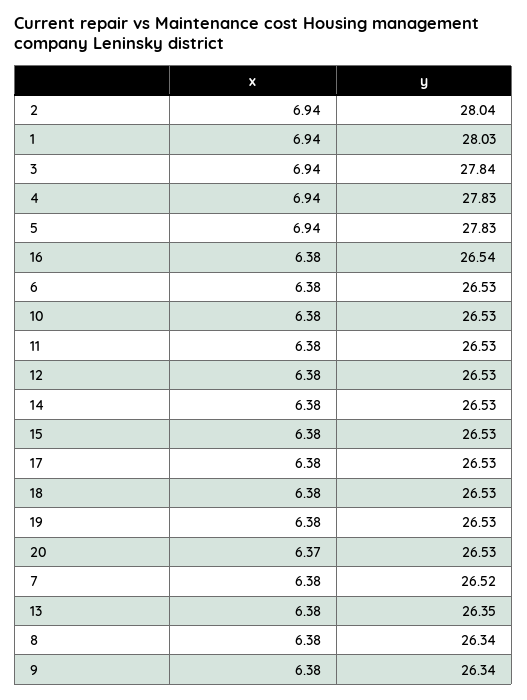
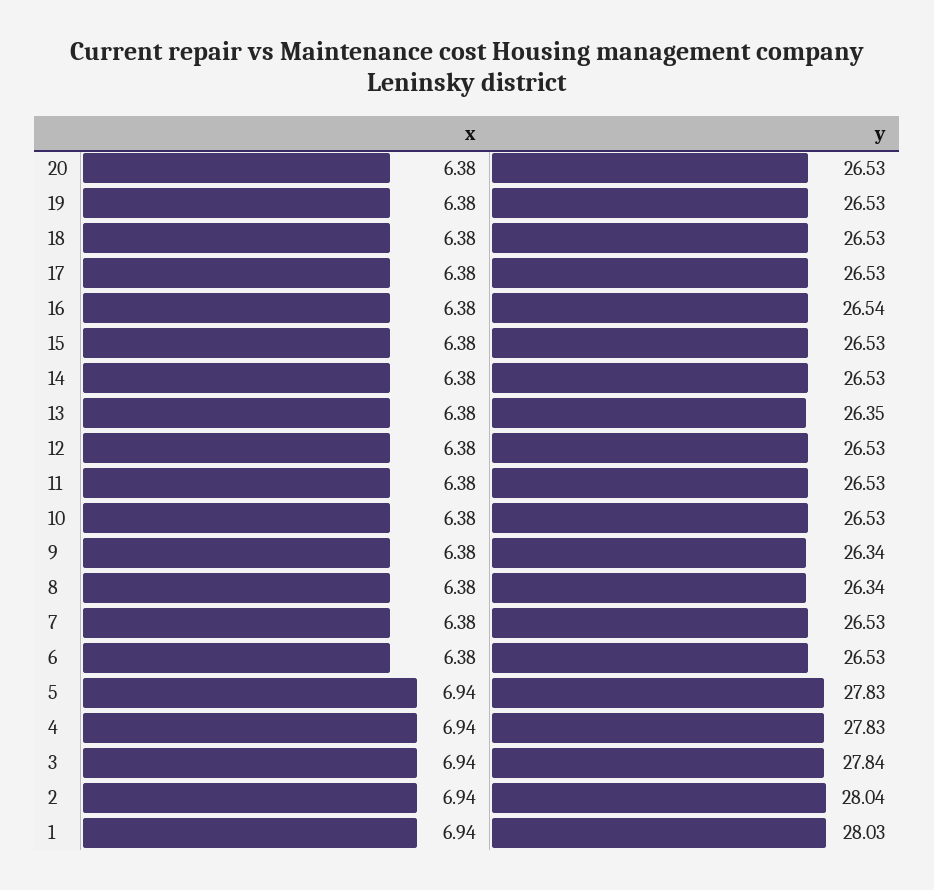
x, 20: 6.37 -> 6.38
y, 7: 26.52 -> 26.53

